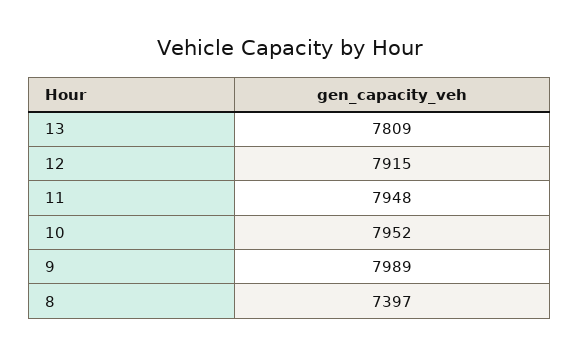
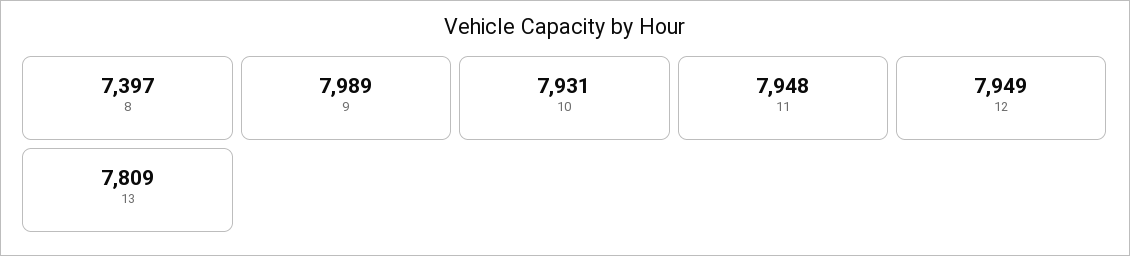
12: 7915 -> 7949
10: 7952 -> 7931

